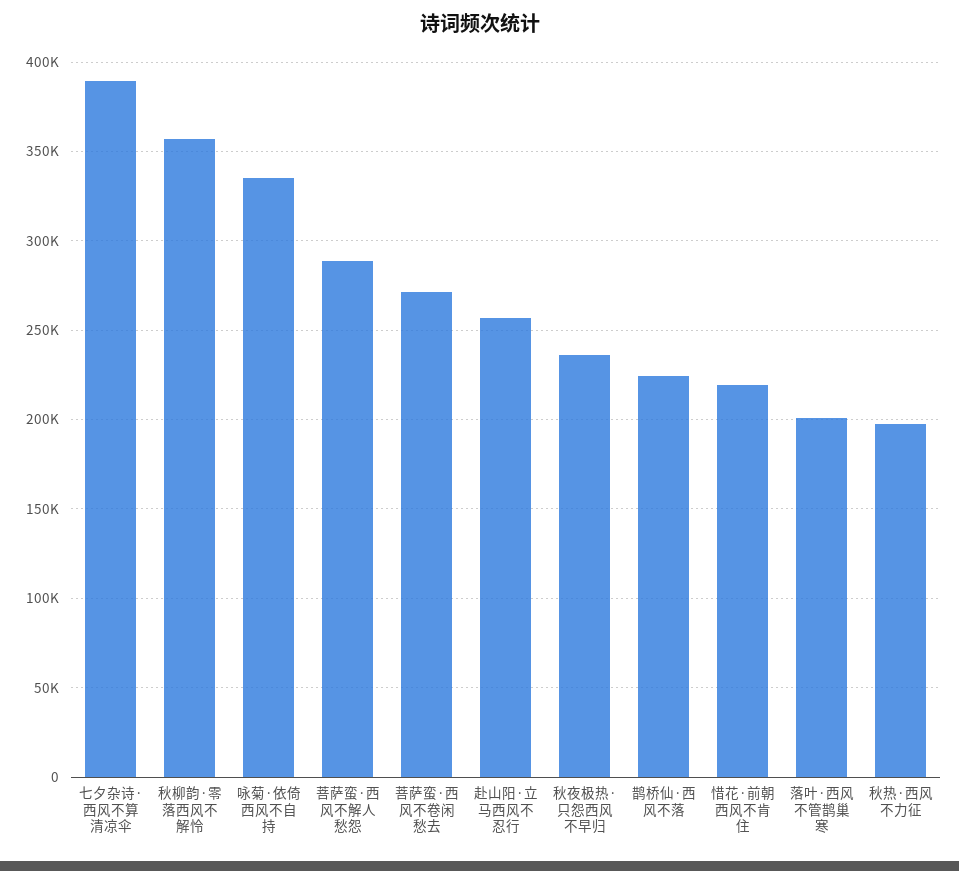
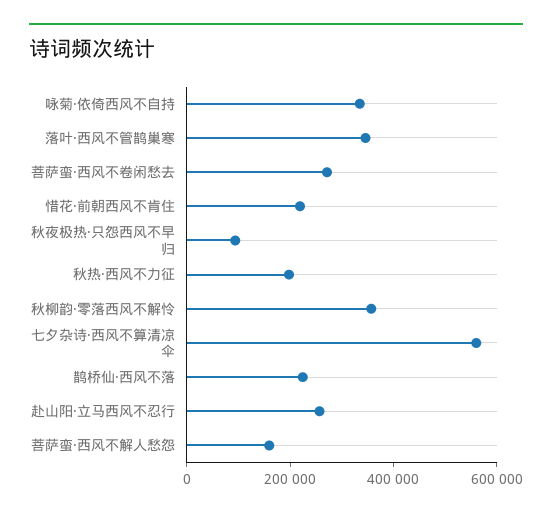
七夕杂诗·西风不算清凉伞: 390000 -> 550000
菩萨蛮·西风不解人愁怨: 290000 -> 150000
秋夜极热·只怨西风不早归: 235000 -> 100000
落叶·西风不管鹊巢寒: 200000 -> 350000

